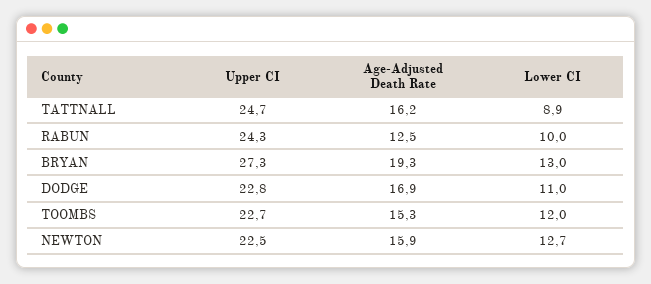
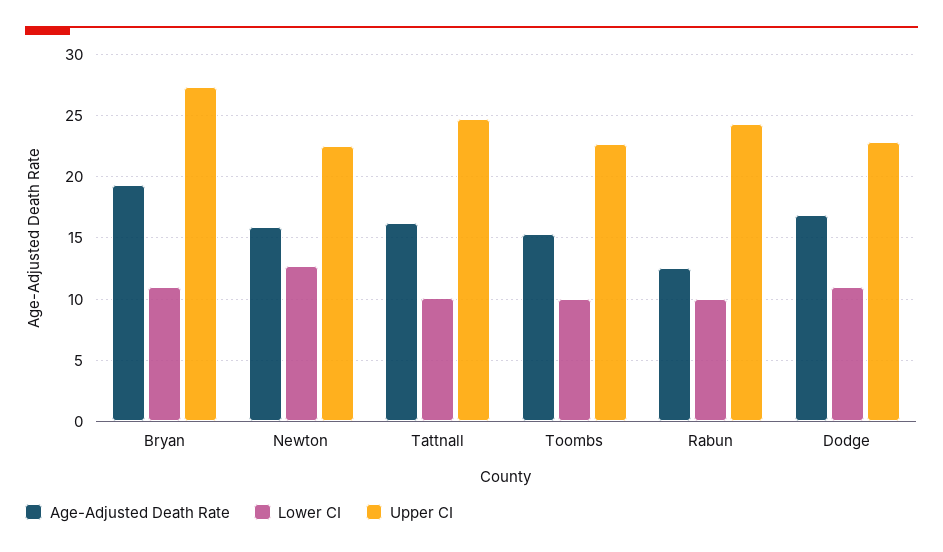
Lower CI, TATTNALL: 8.9 -> 10
Lower CI, BRYAN: 13 -> 11
Lower CI, TOOMBS: 12 -> 10

